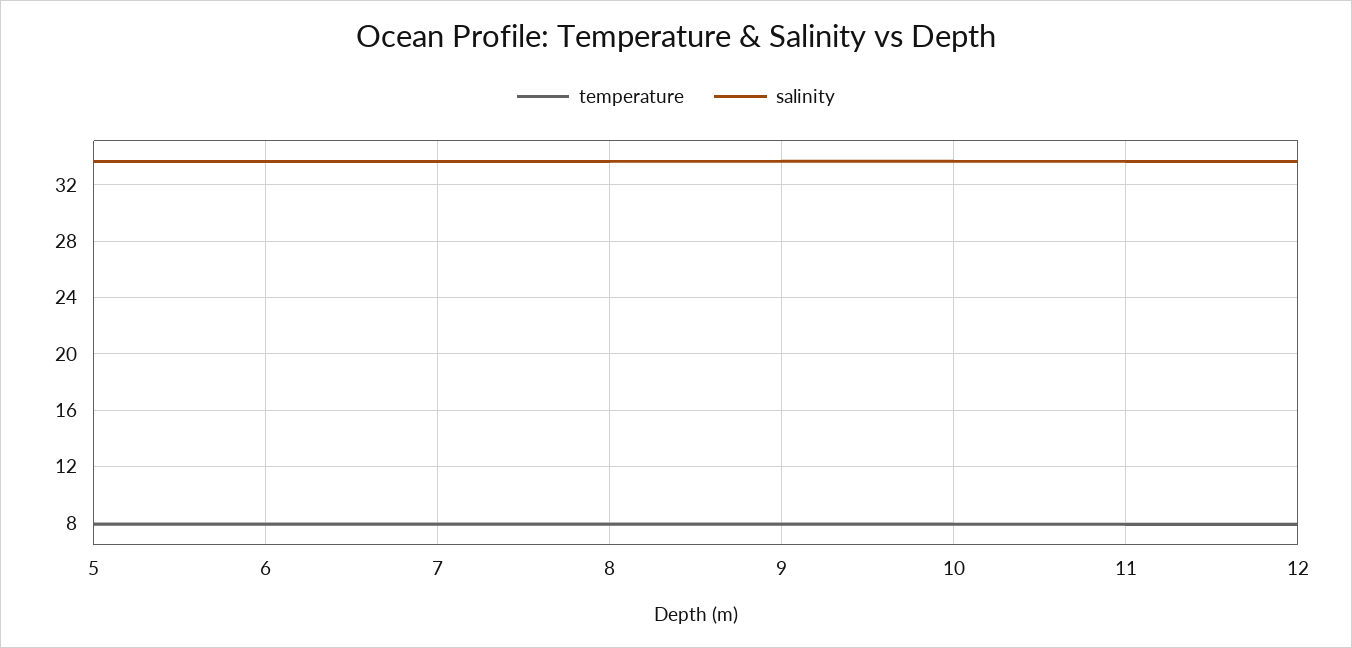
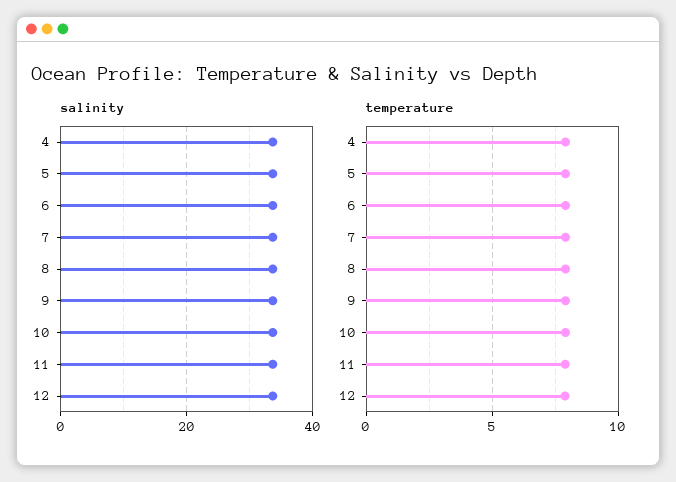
salinity, 4: none -> 34
temperature, 4: none -> 8

